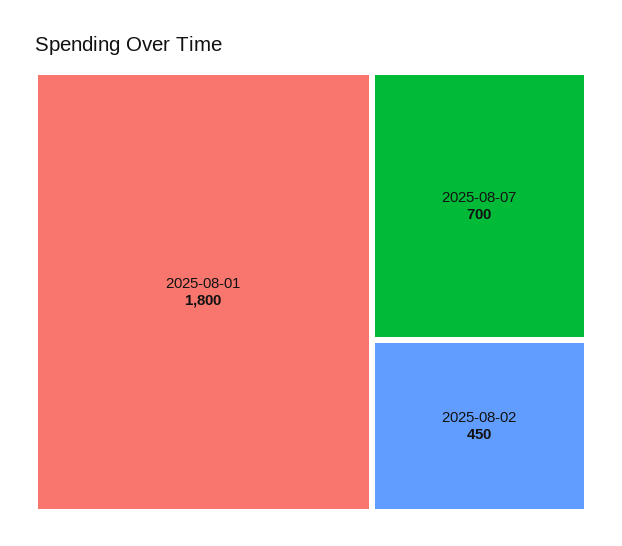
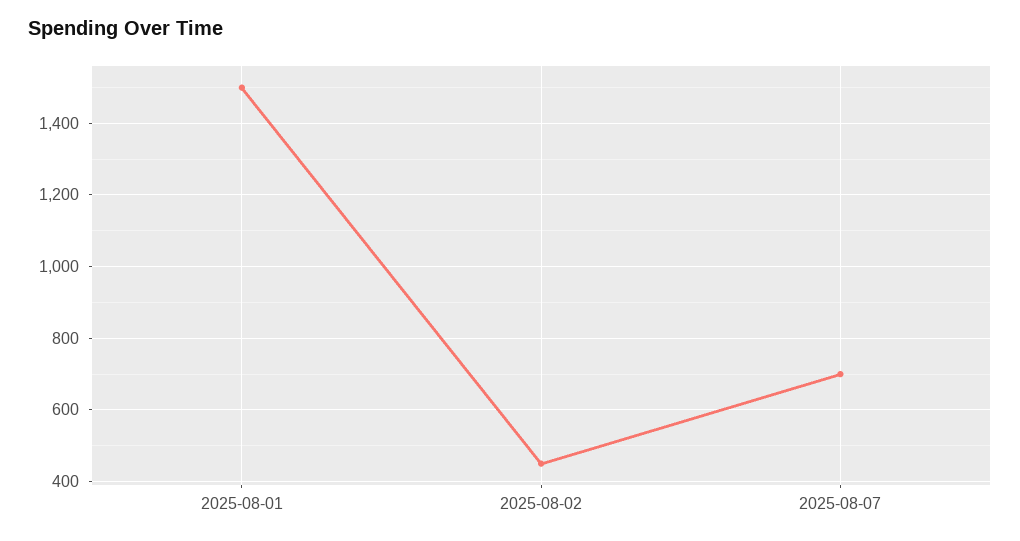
2025-08-01: 1800 -> 1500

